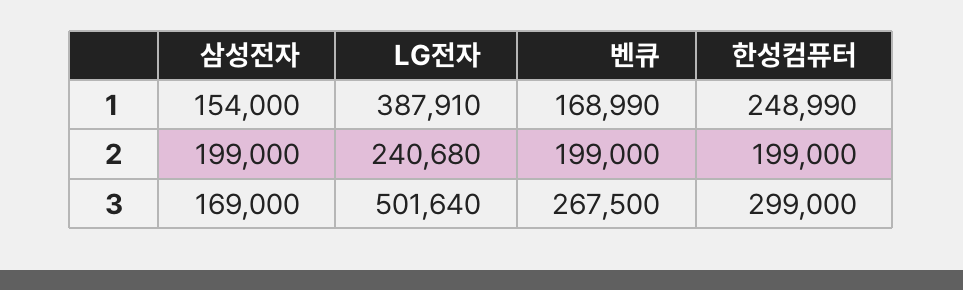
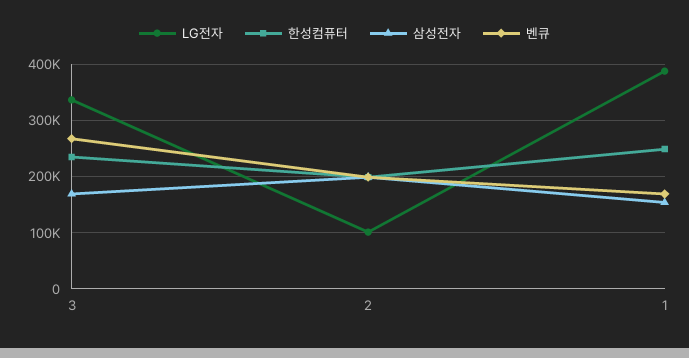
LG전자, 2: 240680 -> 100000
LG전자, 3: 501640 -> 340000
한성컴퓨터, 3: 299000 -> 240000

